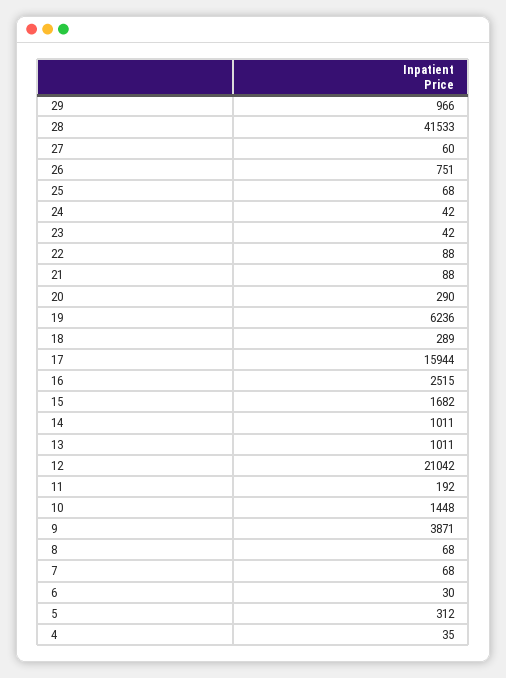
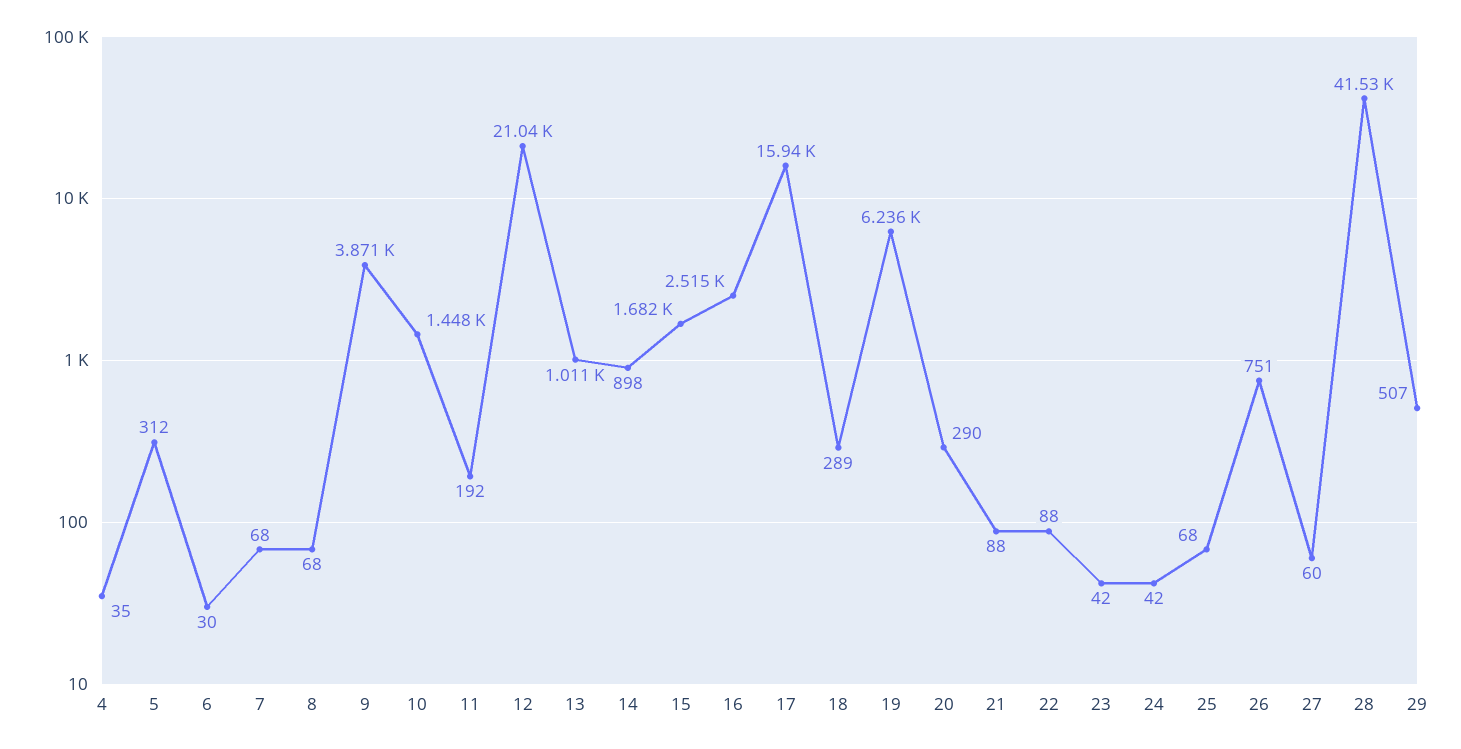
29: 966 -> 507
14: 1011 -> 898

